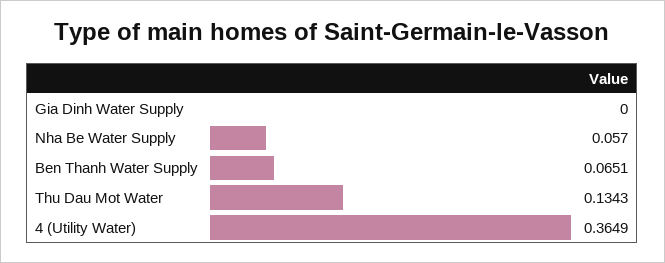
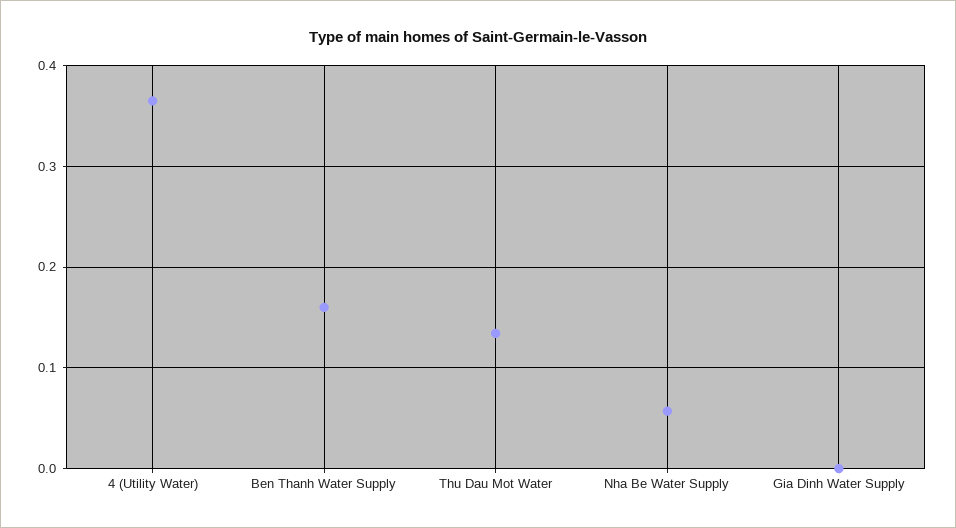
Ben Thanh Water Supply: 0.0651 -> 0.16

